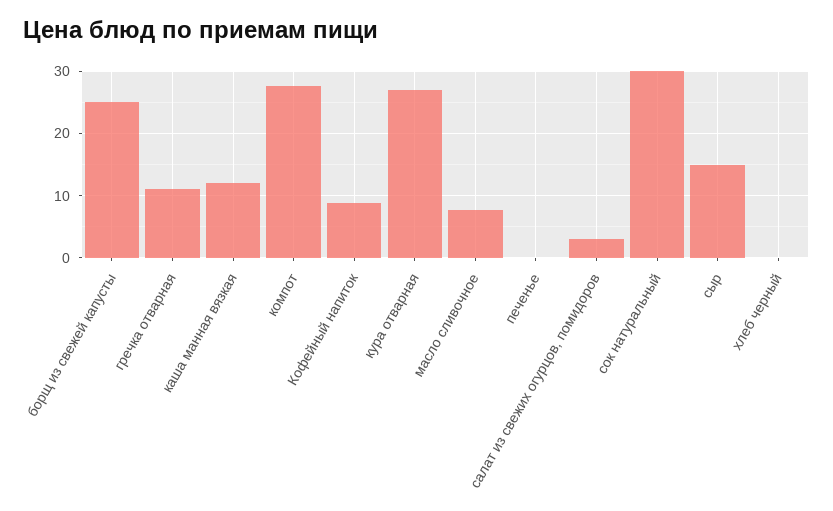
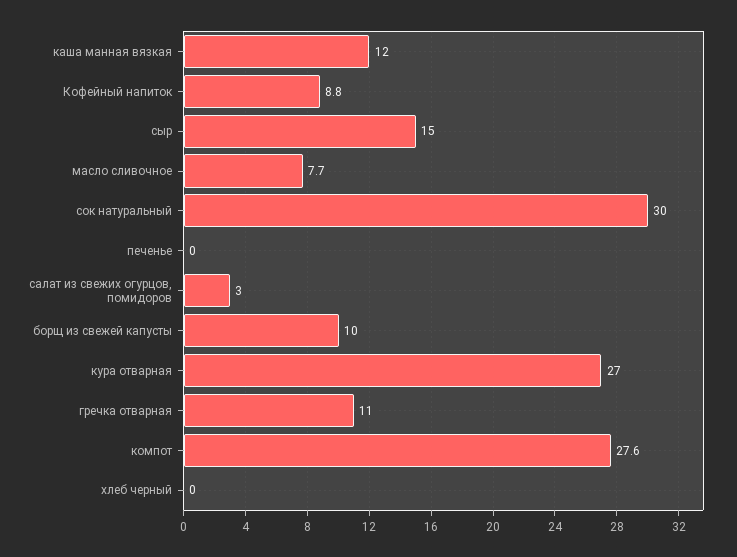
борщ из свежей капусты: 25 -> 10

